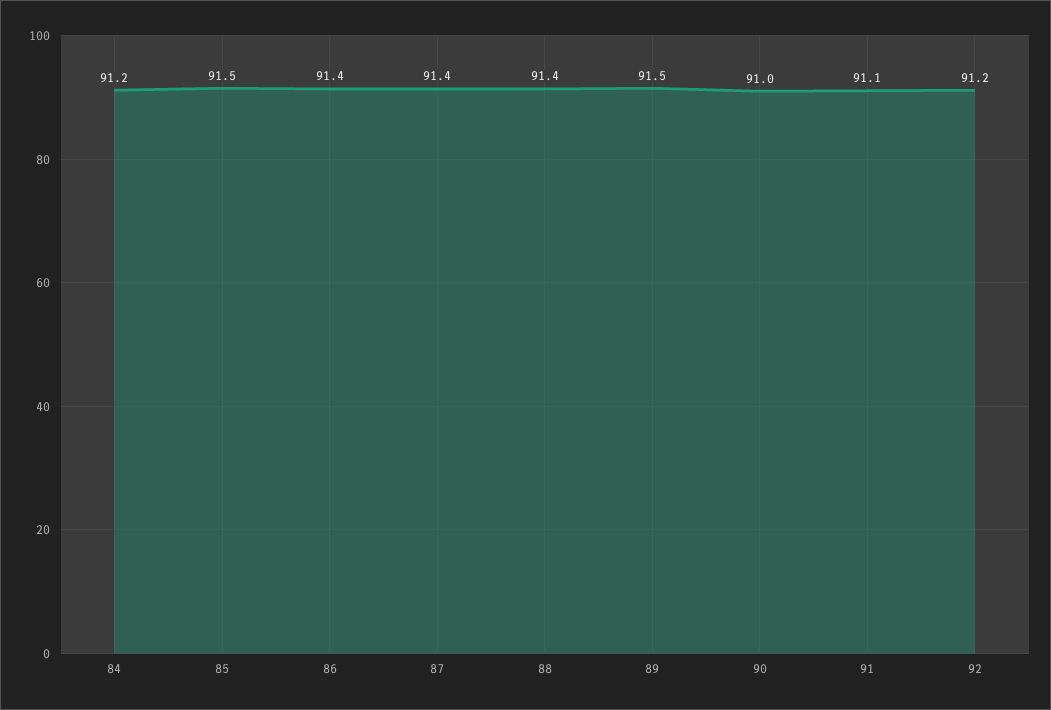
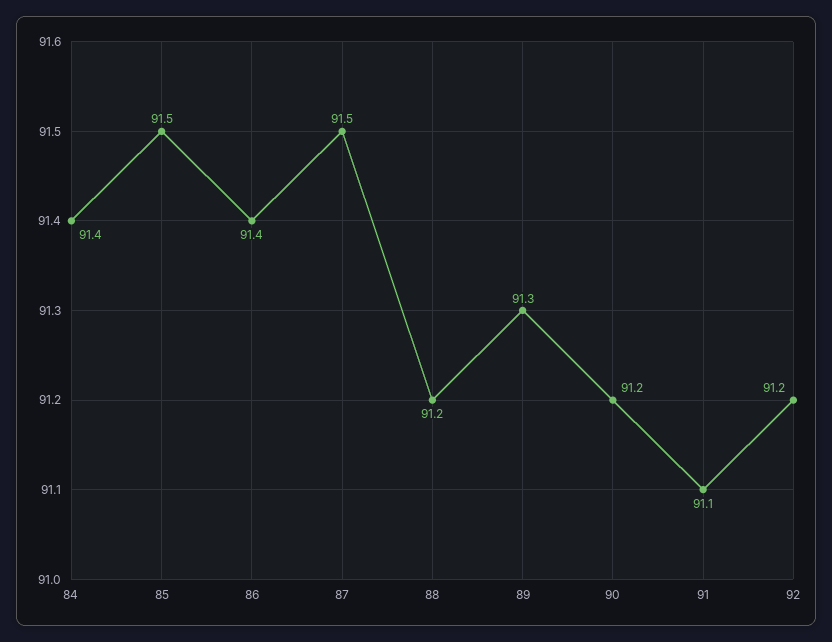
84: 91.2 -> 91.4
87: 91.4 -> 91.5
88: 91.4 -> 91.2
89: 91.5 -> 91.3
90: 91 -> 91.2

